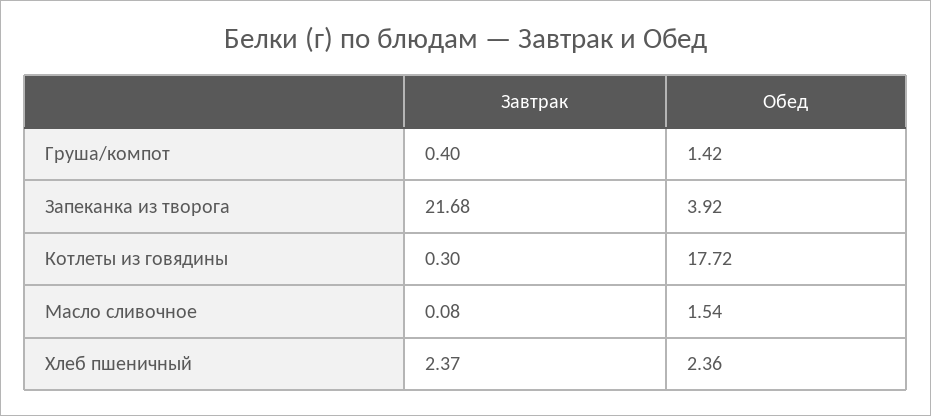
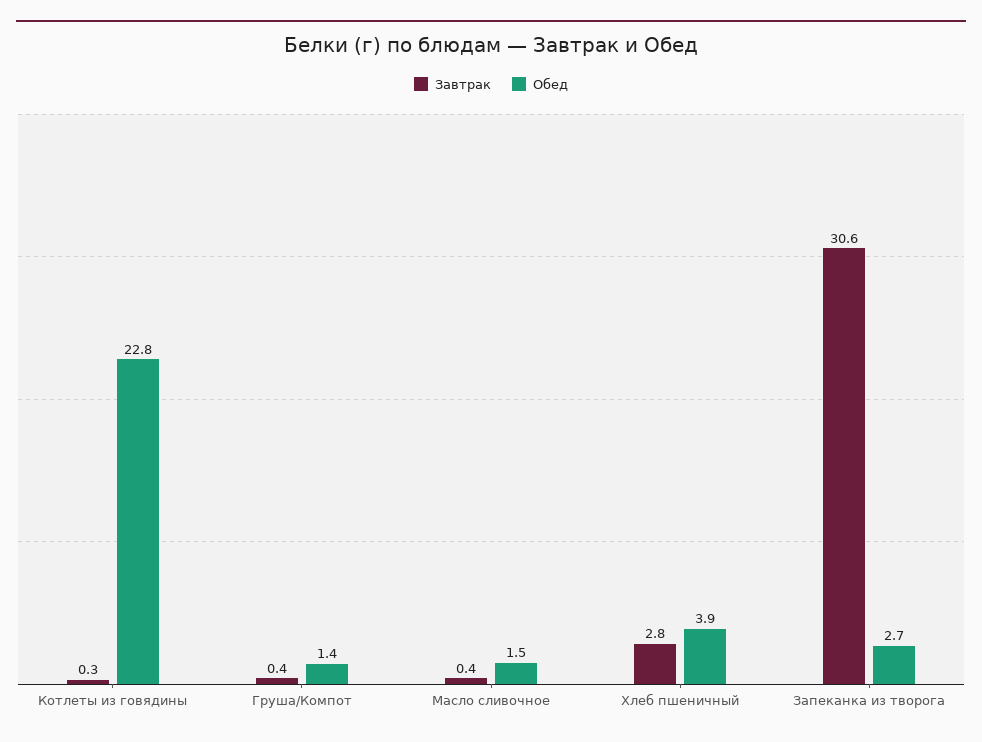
Завтрак, Запеканка из творога: 21.68 -> 30.6
Обед, Запеканка из творога: 3.92 -> 2.7
Обед, Котлеты из говядины: 17.72 -> 22.8
Завтрак, Масло сливочное: 0.08 -> 0.4
Завтрак, Хлеб пшеничный: 2.37 -> 2.8
Обед, Хлеб пшеничный: 2.36 -> 3.9

